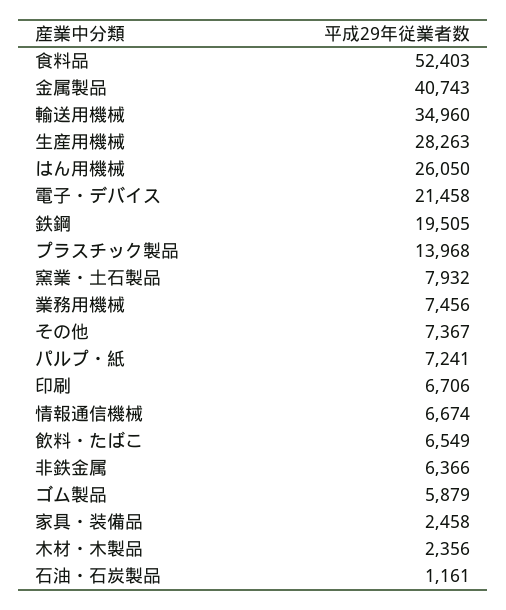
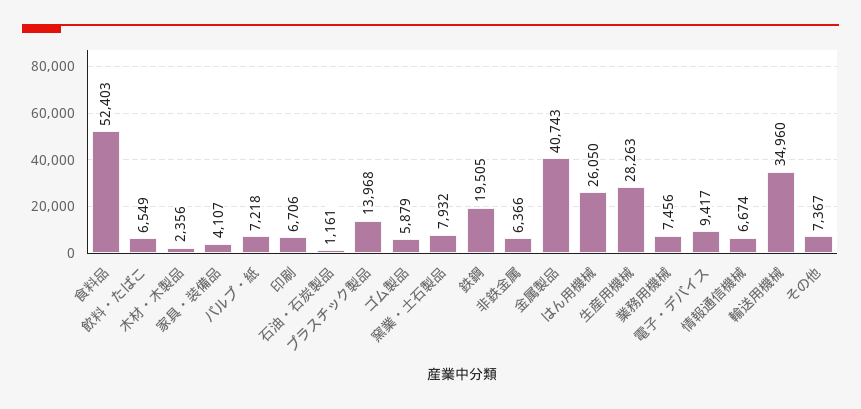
電子・デバイス: 21458 -> 9417
パルプ・紙: 7241 -> 7218
家具・装備品: 2458 -> 4107

